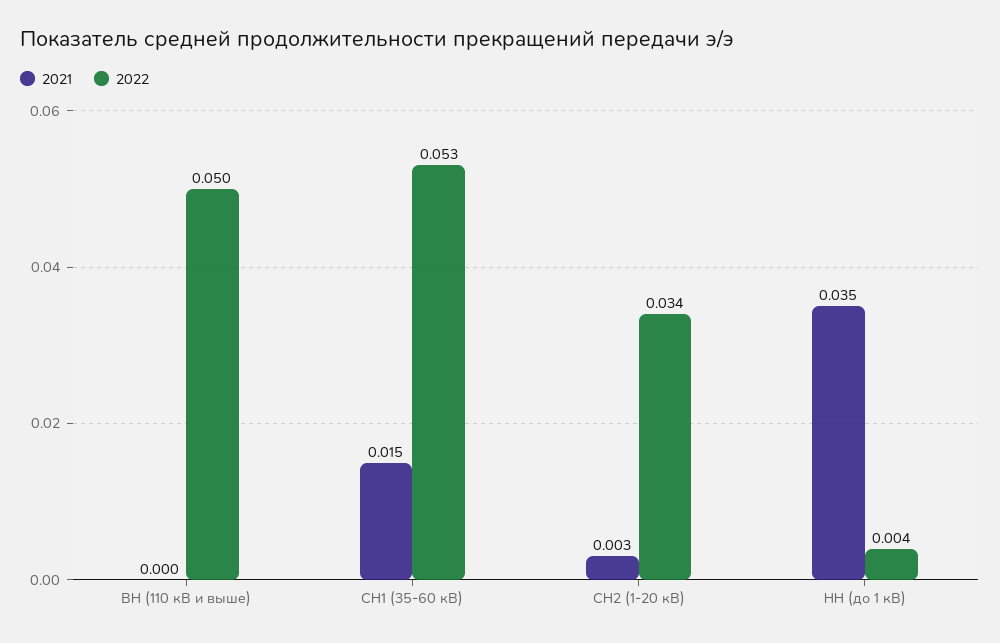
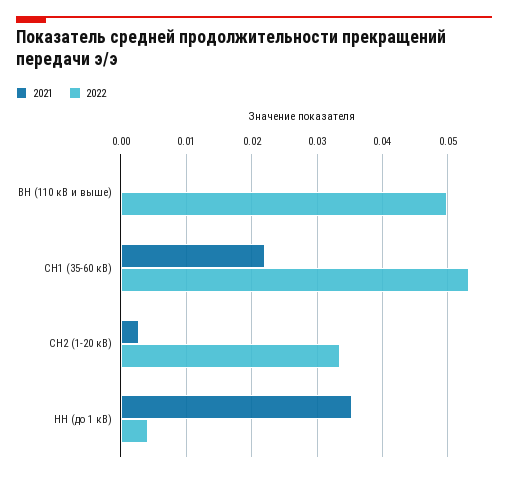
2021, СН1 (35-60 кВ): 0.015 -> 0.022

